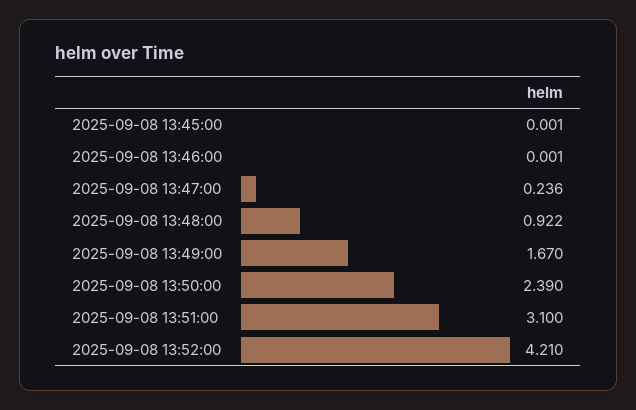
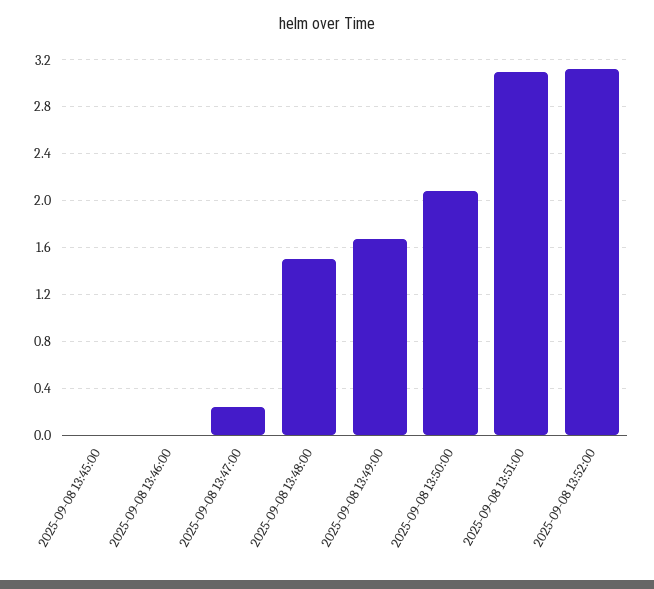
2025-09-08 13:48:00: 0.922 -> 1.5
2025-09-08 13:50:00: 2.39 -> 2.1
2025-09-08 13:52:00: 4.21 -> 3.1

